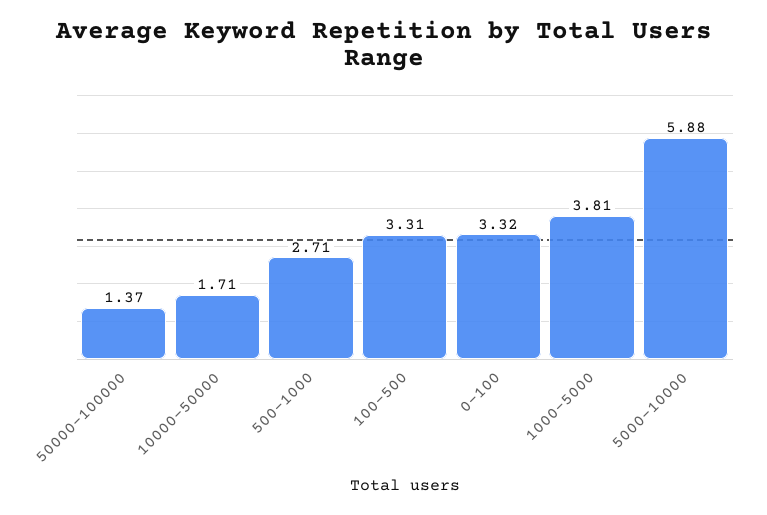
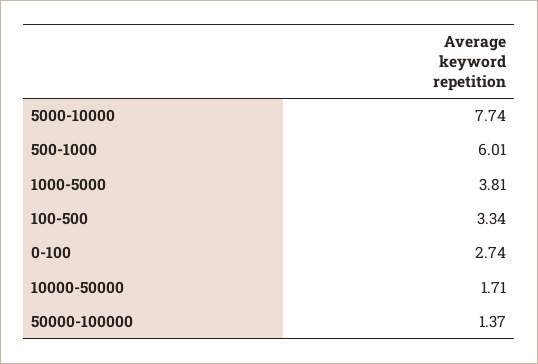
500-1000: 2.71 -> 6.01
100-500: 3.31 -> 3.34
0-100: 3.32 -> 2.74
5000-10000: 5.88 -> 7.74

